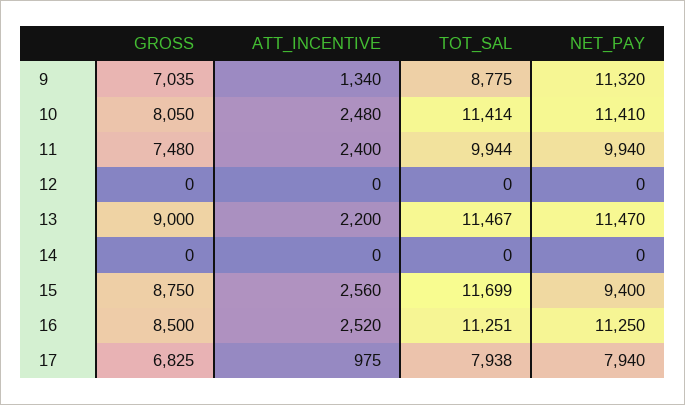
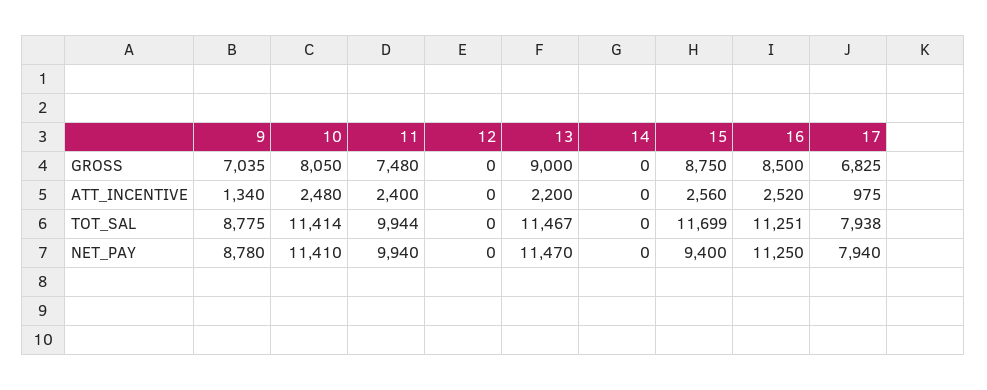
NET_PAY, 9: 11320 -> 8780

